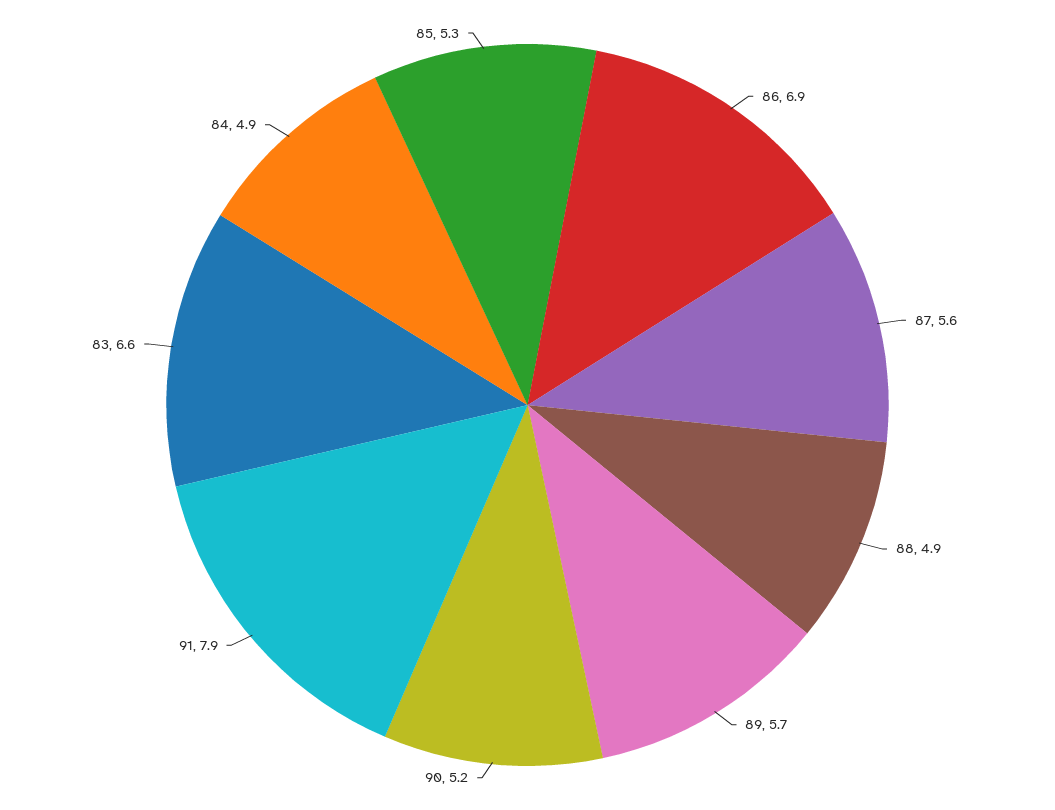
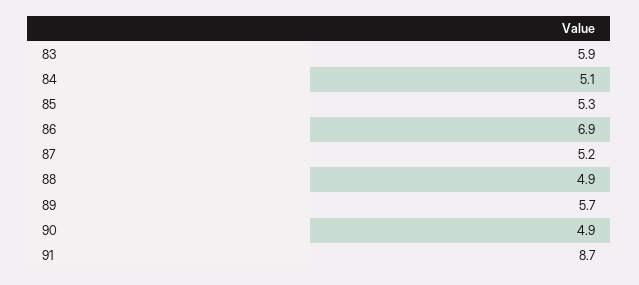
87: 5.6 -> 5.2
90: 5.2 -> 4.9
91: 7.9 -> 8.7
83: 6.6 -> 5.9
84: 4.9 -> 5.1

